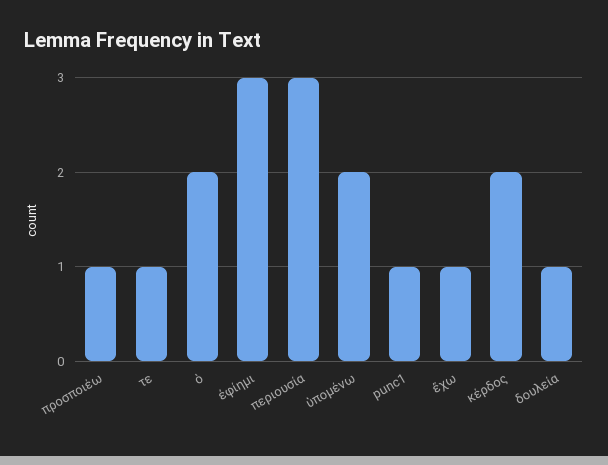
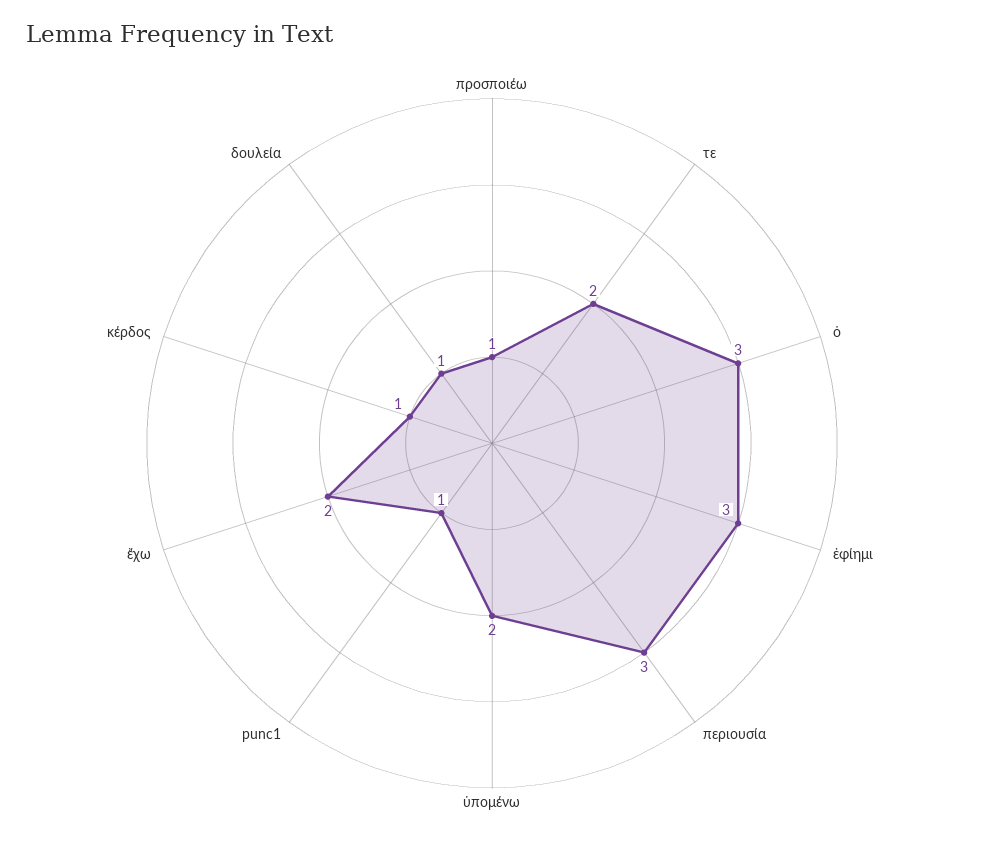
τε: 1 -> 2
ὁ: 2 -> 3
ἔχω: 1 -> 2
κέρδος: 2 -> 1

